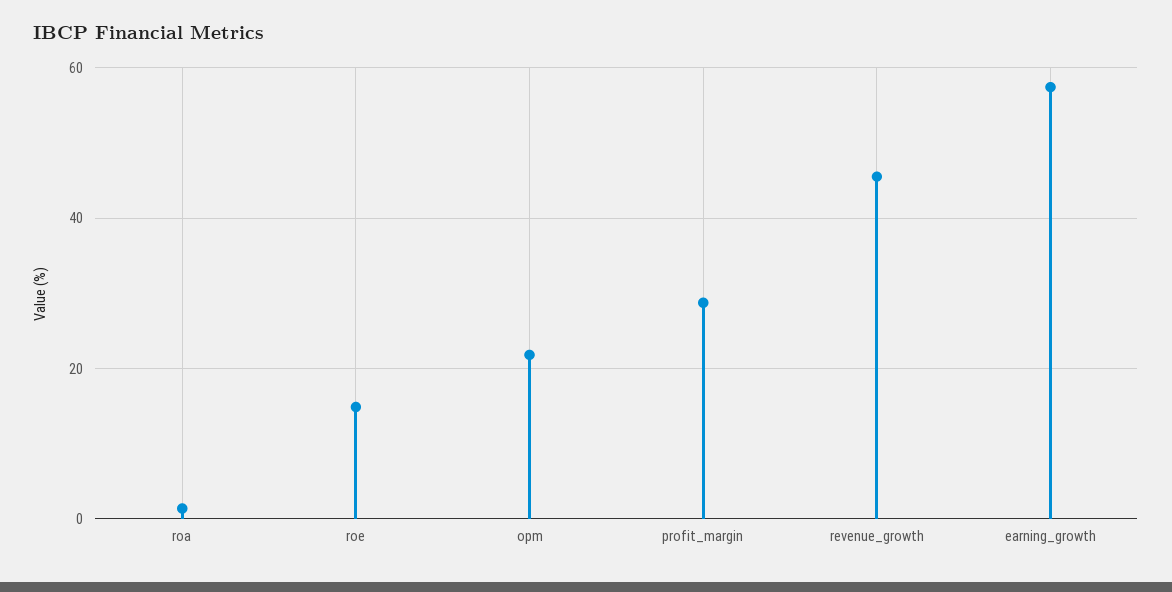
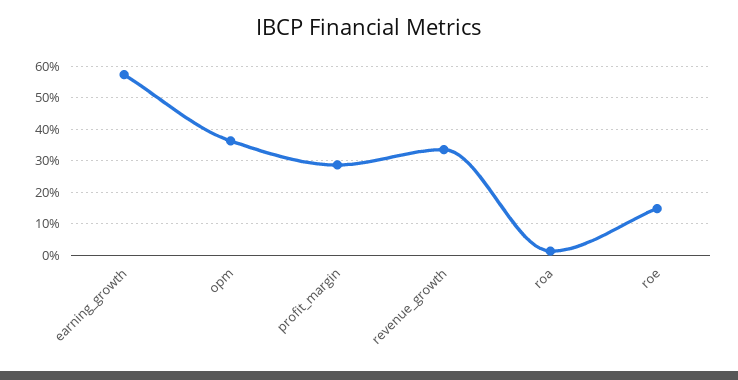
opm: 22 -> 36
revenue_growth: 46 -> 34

